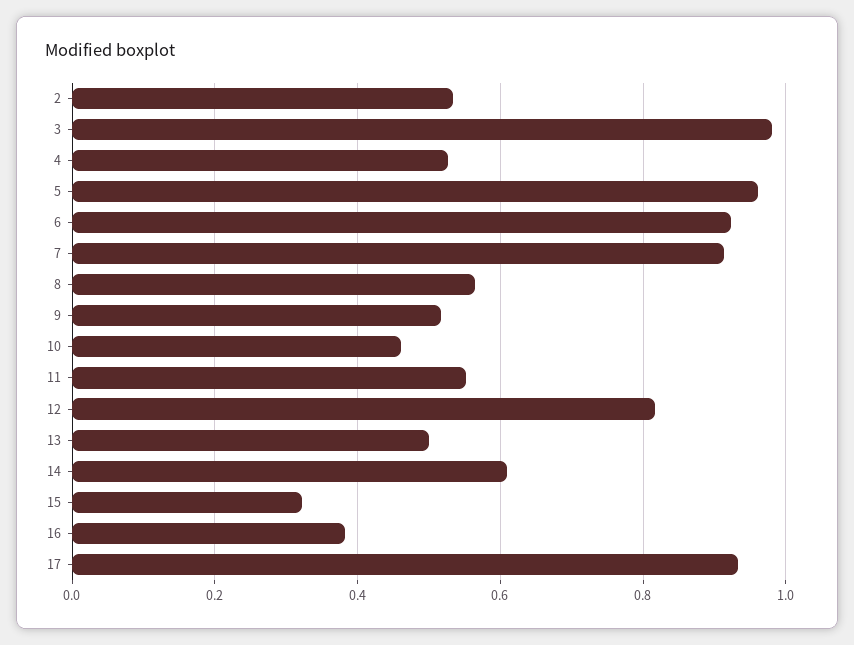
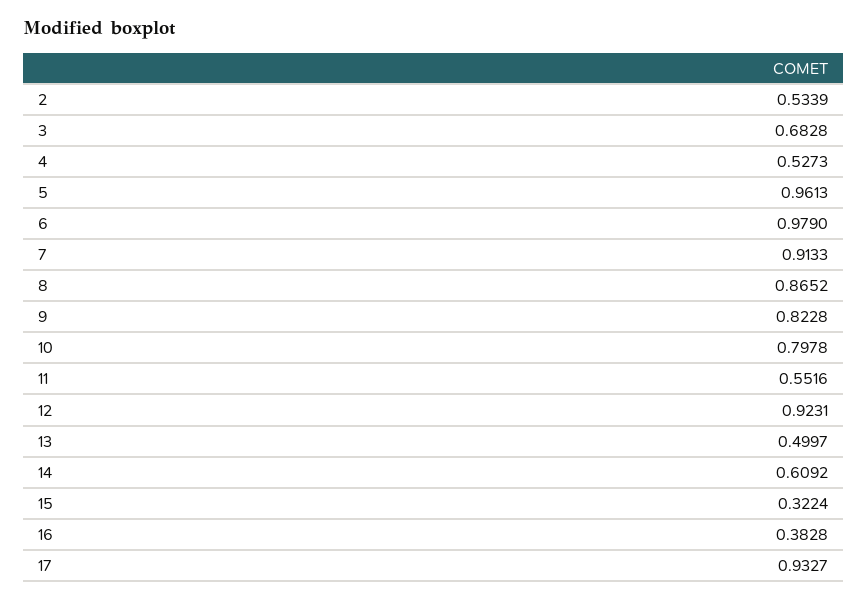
3: 0.98 -> 0.6828
6: 0.92 -> 0.979
8: 0.56 -> 0.8652
9: 0.52 -> 0.8228
10: 0.46 -> 0.7978
12: 0.82 -> 0.9231

